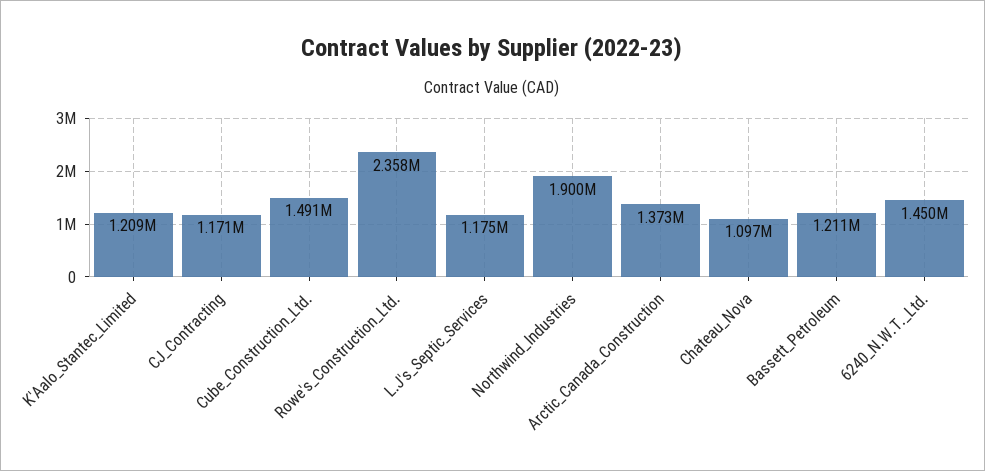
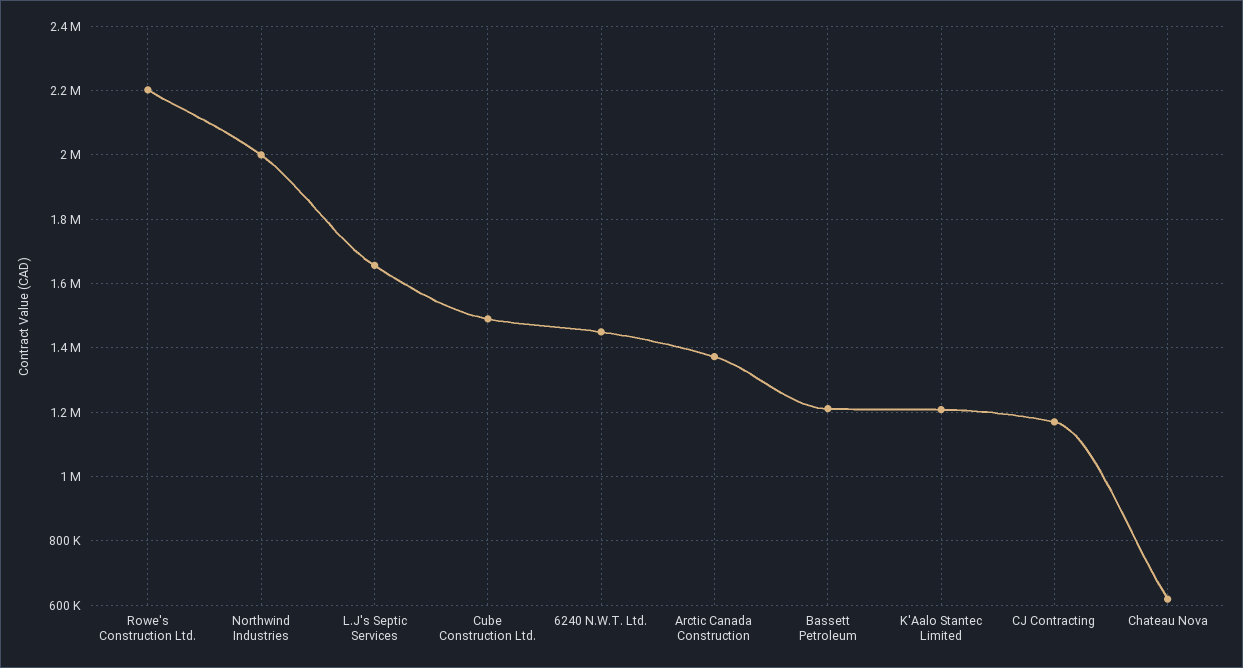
Rowe's_Construction_Ltd.: 2358000 -> 2200000
L.J's_Septic_Services: 1175000 -> 1660000
Northwind_Industries: 1900000 -> 2000000
Chateau_Nova: 1097000 -> 620000

